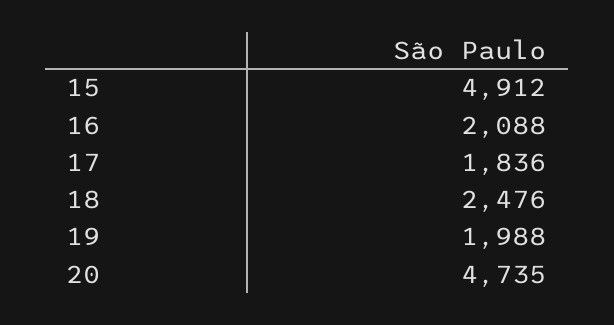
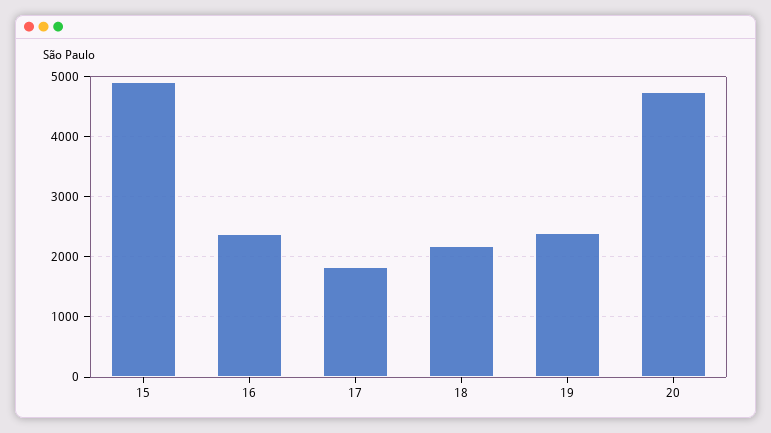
16: 2088 -> 2400
18: 2476 -> 2200
19: 1988 -> 2400

